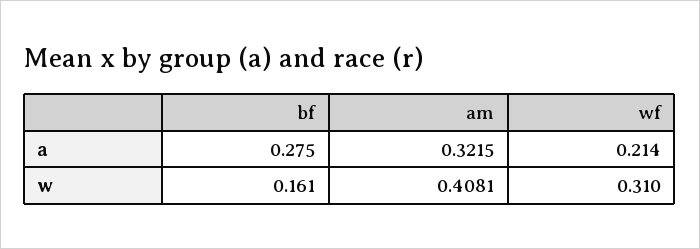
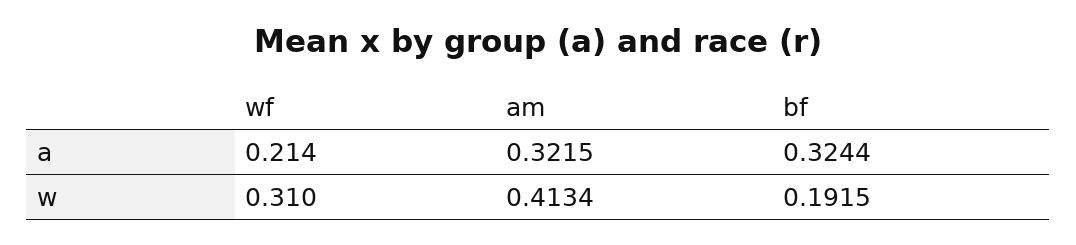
bf, a: 0.275 -> 0.3244
bf, w: 0.161 -> 0.1915
am, w: 0.4081 -> 0.4134

